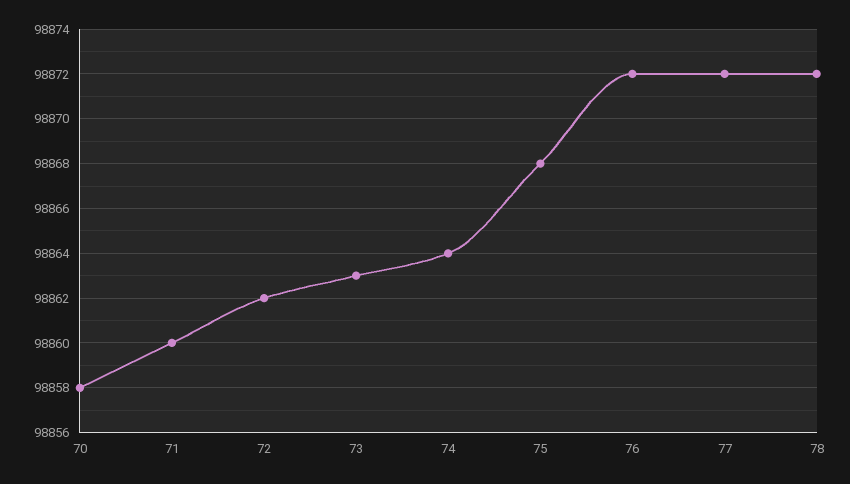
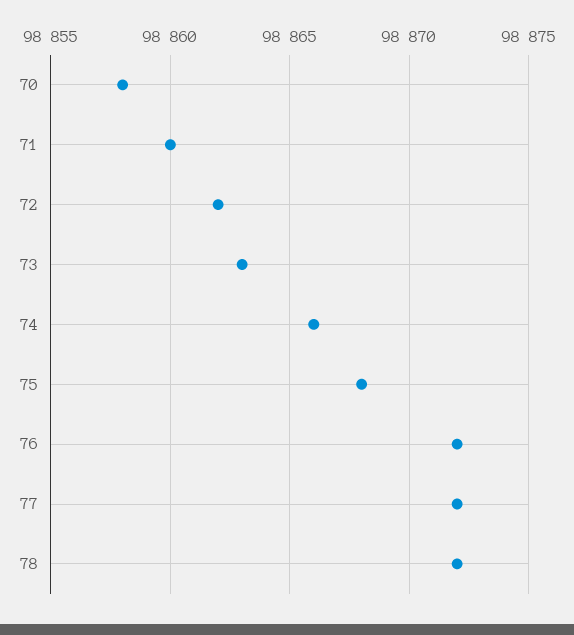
74: 98864 -> 98866

